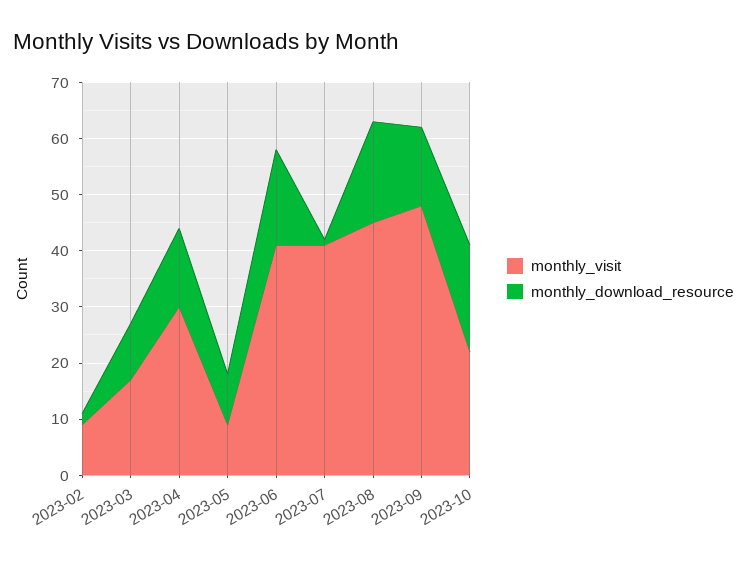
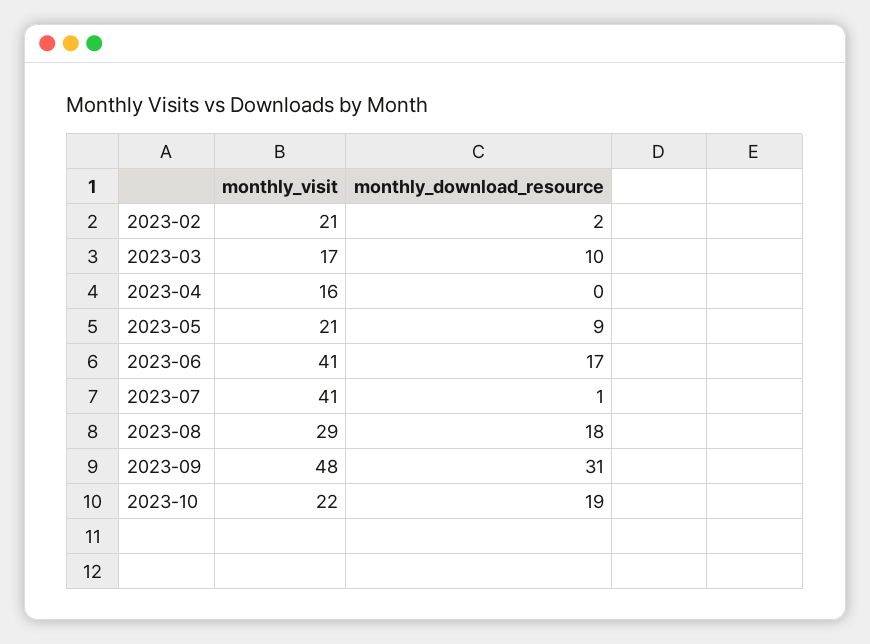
monthly_visit, 2023-02: 10 -> 21
monthly_visit, 2023-04: 30 -> 16
monthly_download_resource, 2023-04: 15 -> 0
monthly_visit, 2023-05: 10 -> 21
monthly_visit, 2023-08: 45 -> 29
monthly_download_resource, 2023-09: 15 -> 31

